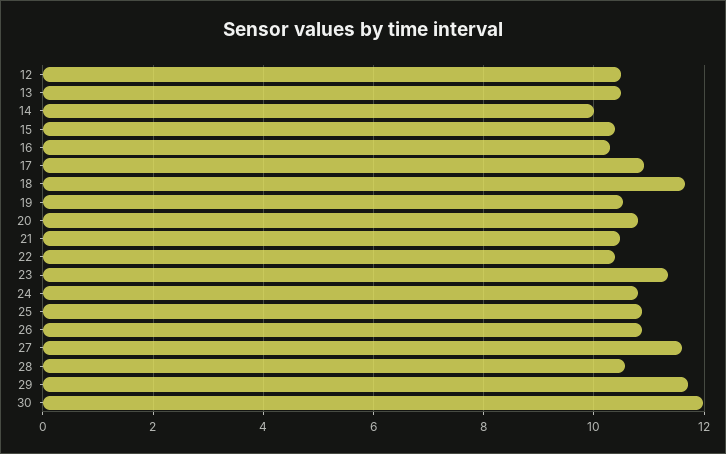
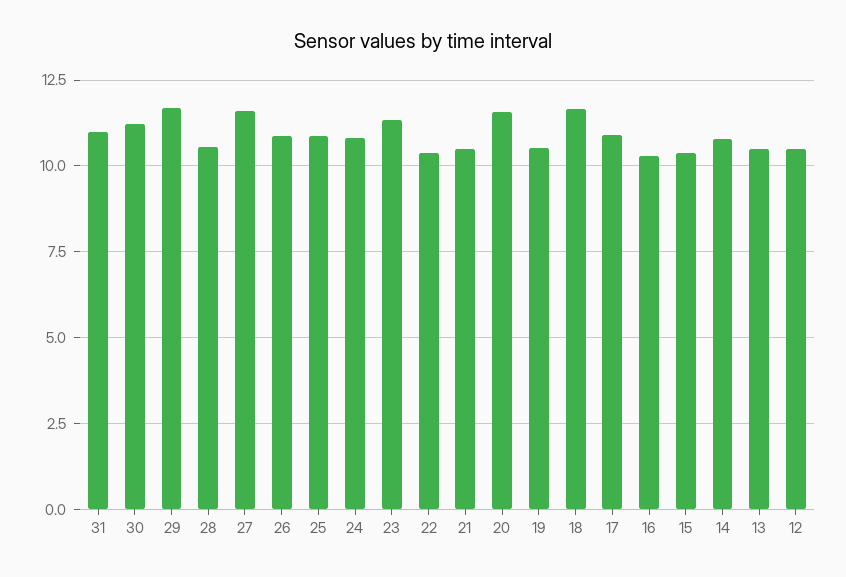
14: 10 -> 10.75
20: 10.8 -> 11.5
30: 12 -> 11.25
31: none -> 11

